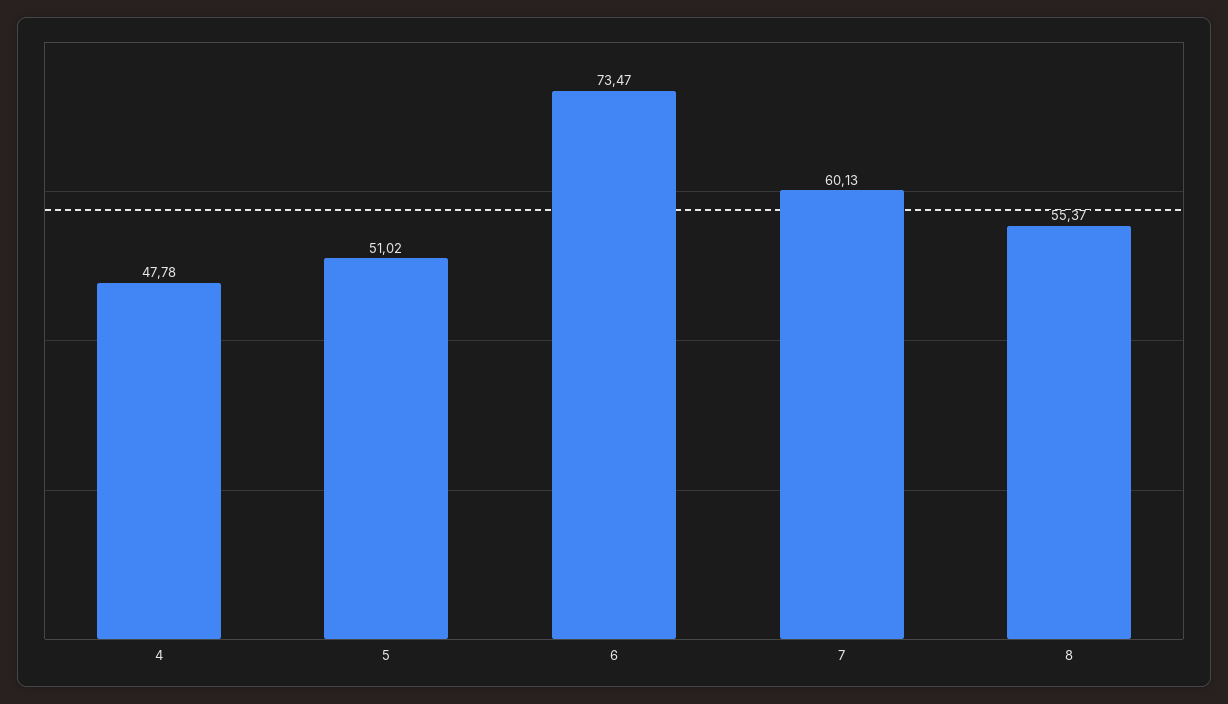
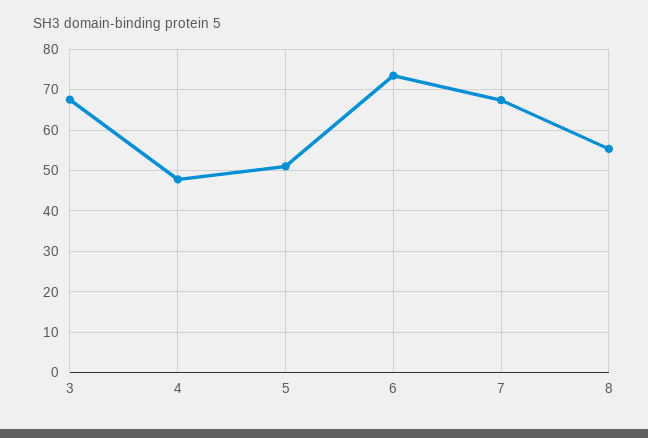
7: 60.13 -> 68
3: none -> 68

